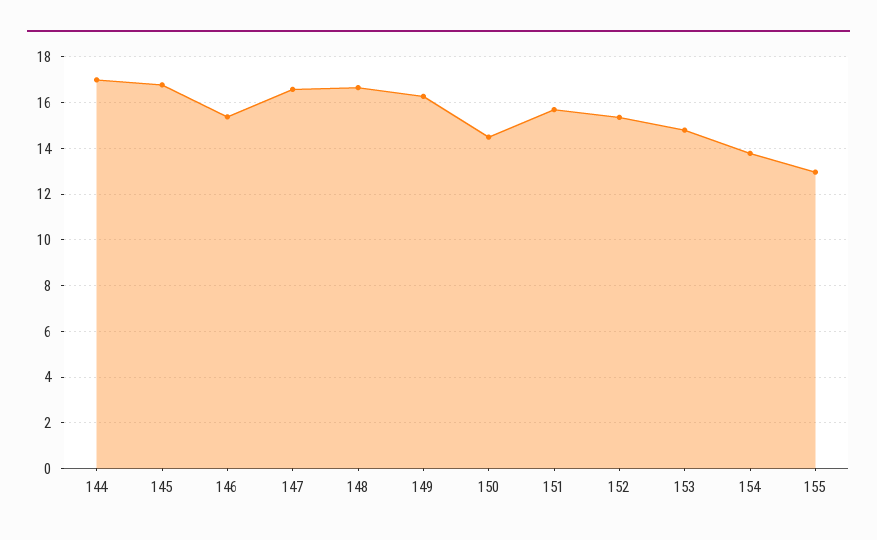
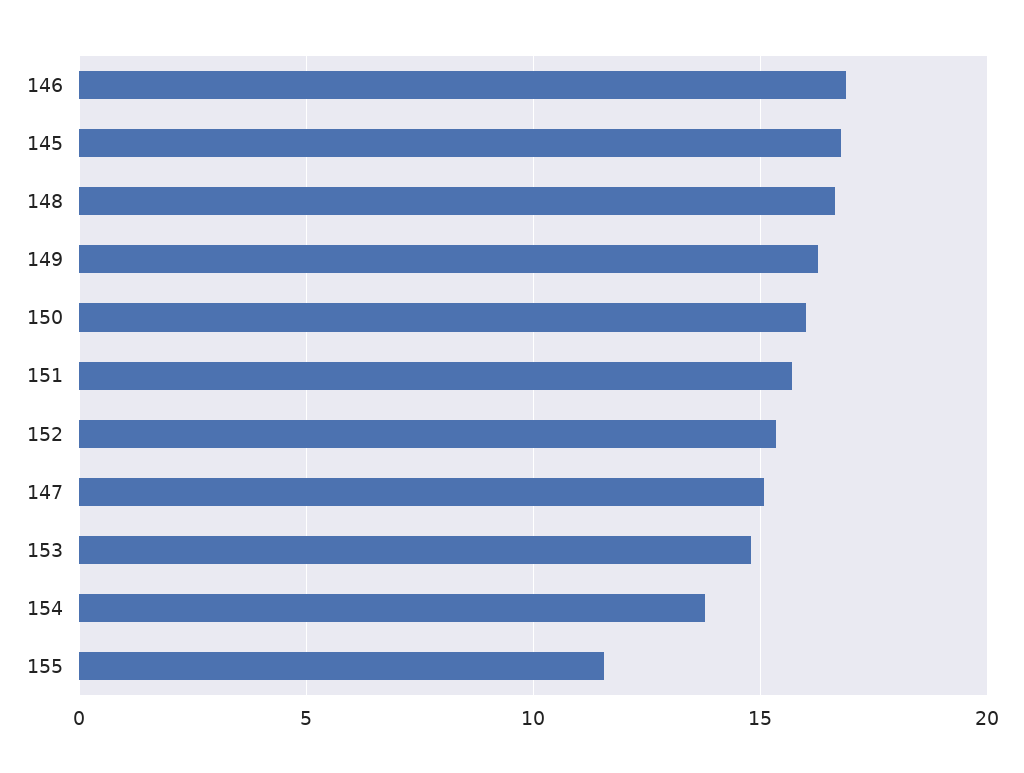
144: 17 -> none
146: 15.5 -> 17
147: 16.5 -> 15
150: 14.5 -> 16
155: 13 -> 11.5

